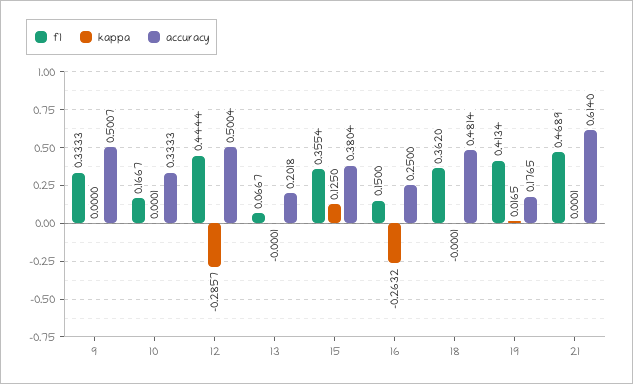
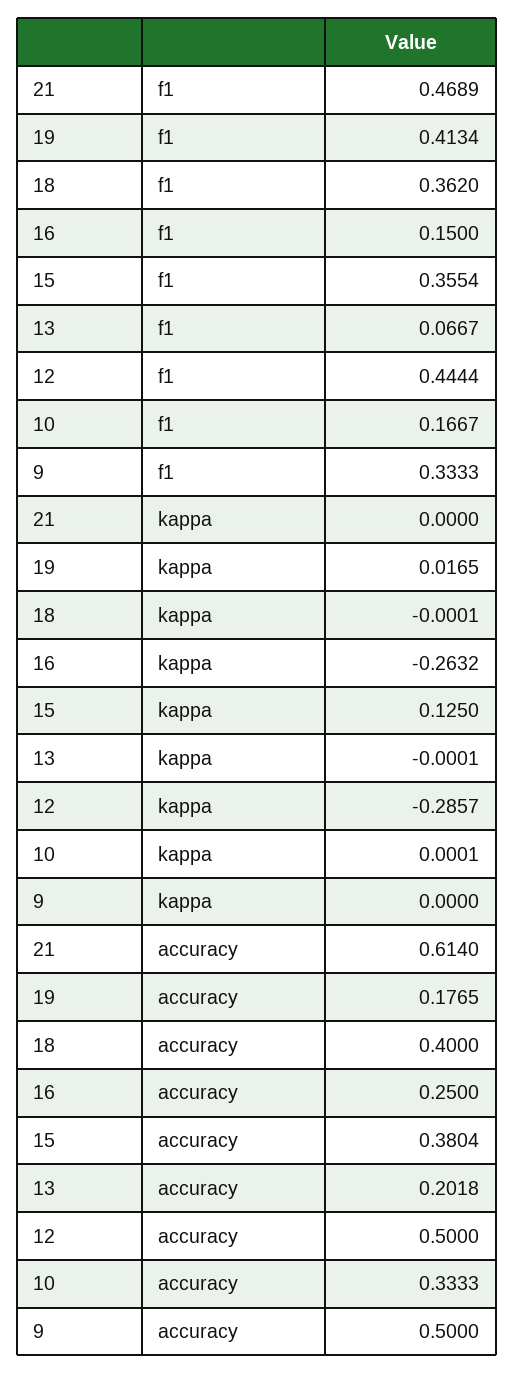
accuracy, 9: 0.5007 -> 0.5
accuracy, 12: 0.5004 -> 0.5
accuracy, 18: 0.4814 -> 0.4
kappa, 21: 0.0001 -> 0

